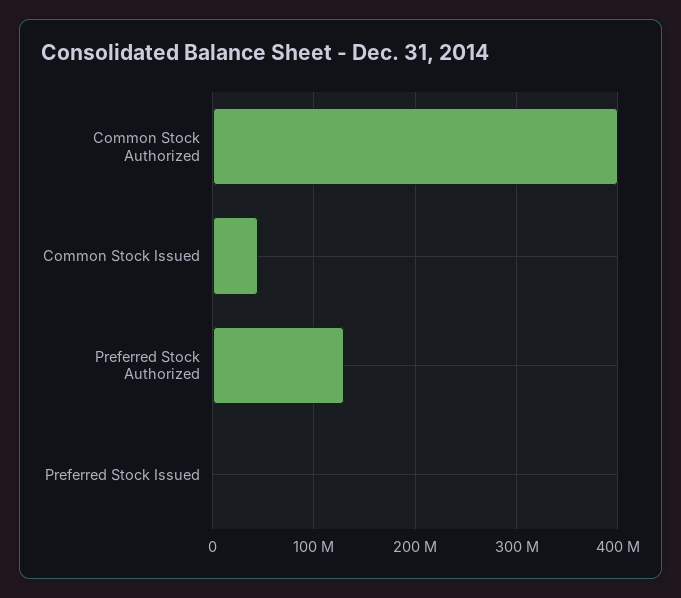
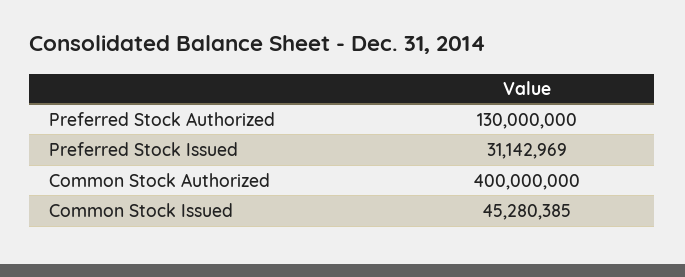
Preferred Stock Issued: 0 -> 31142969

